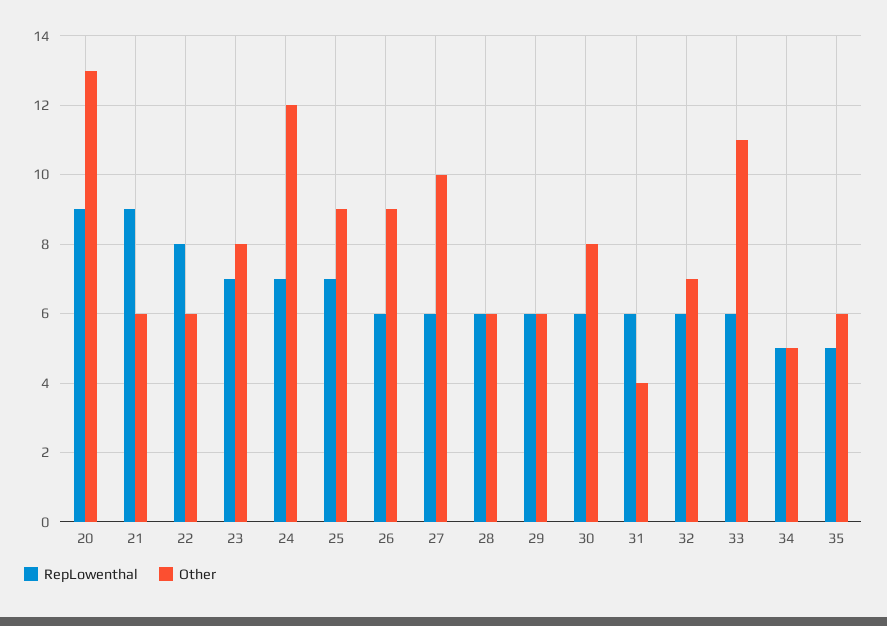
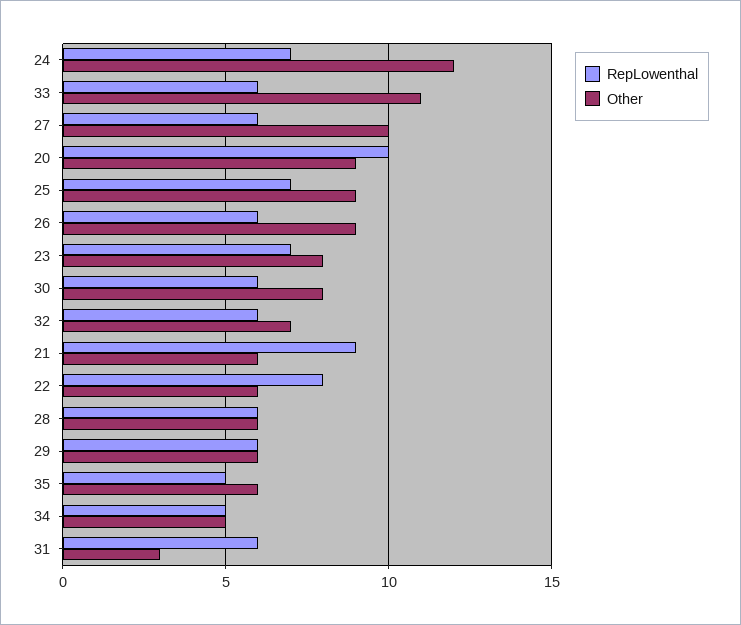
RepLowenthal, 20: 9 -> 10
Other, 20: 13 -> 9
Other, 31: 4 -> 3

